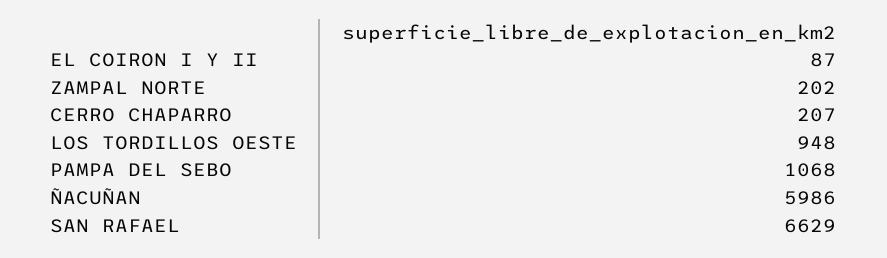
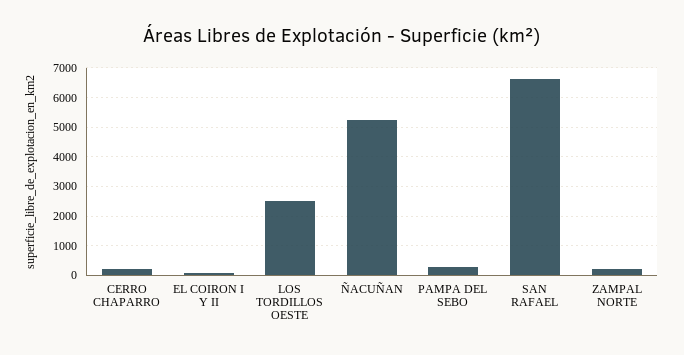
LOS TORDILLOS OESTE: 948 -> 2500
PAMPA DEL SEBO: 1068 -> 250
ÑACUÑAN: 5986 -> 5250

